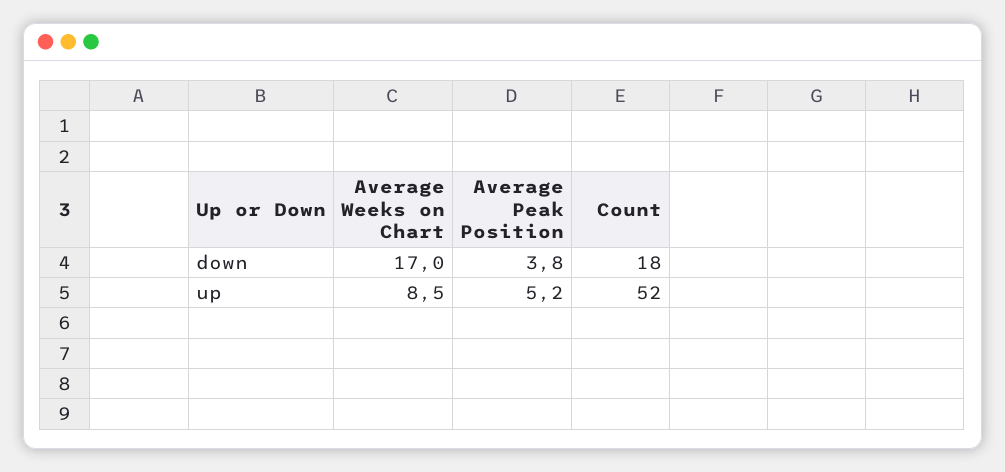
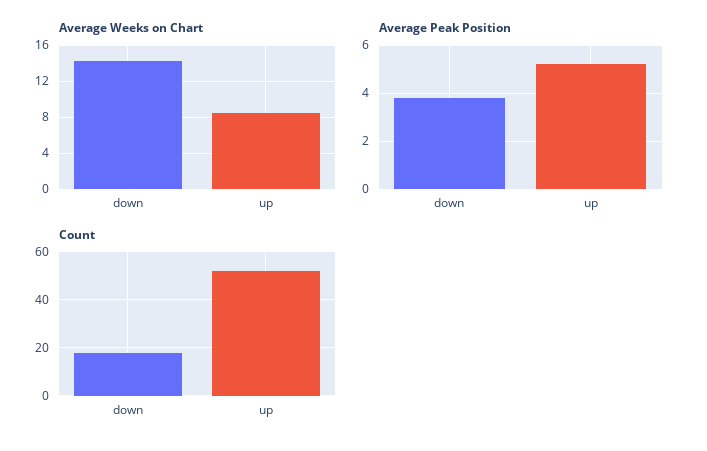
Average Weeks on Chart, down: 17 -> 14

